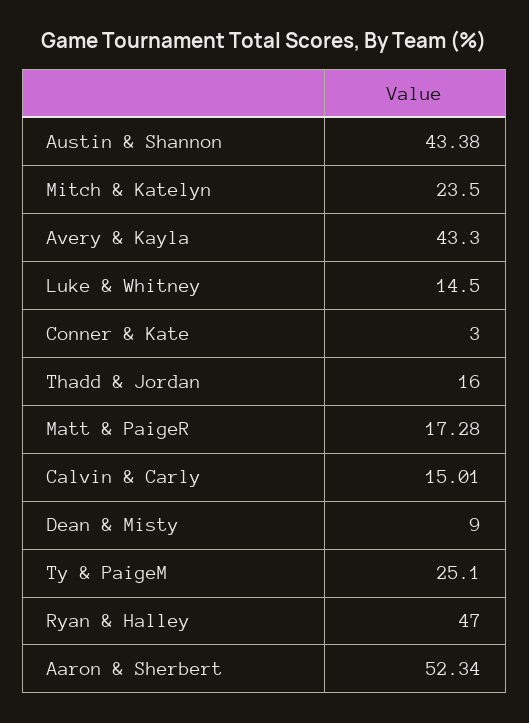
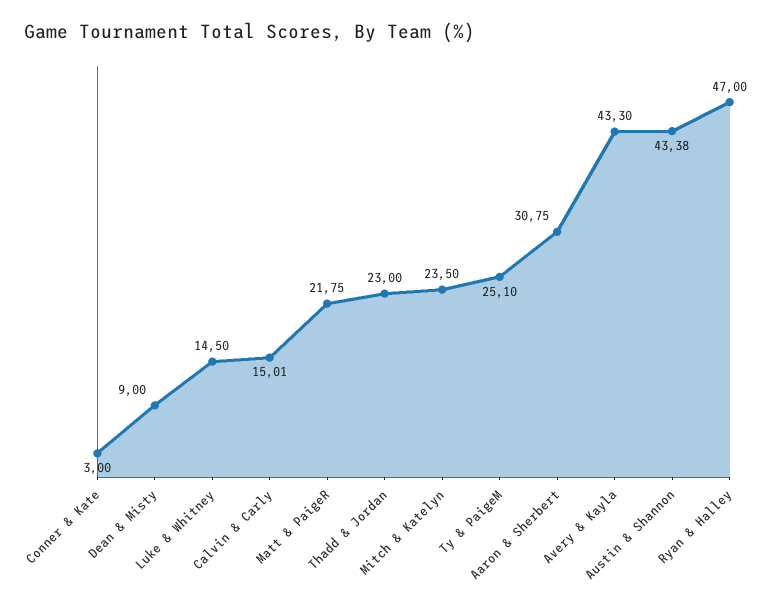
Thadd & Jordan: 16 -> 23
Matt & PaigeR: 17.28 -> 21.75
Aaron & Sherbert: 52.34 -> 30.75

